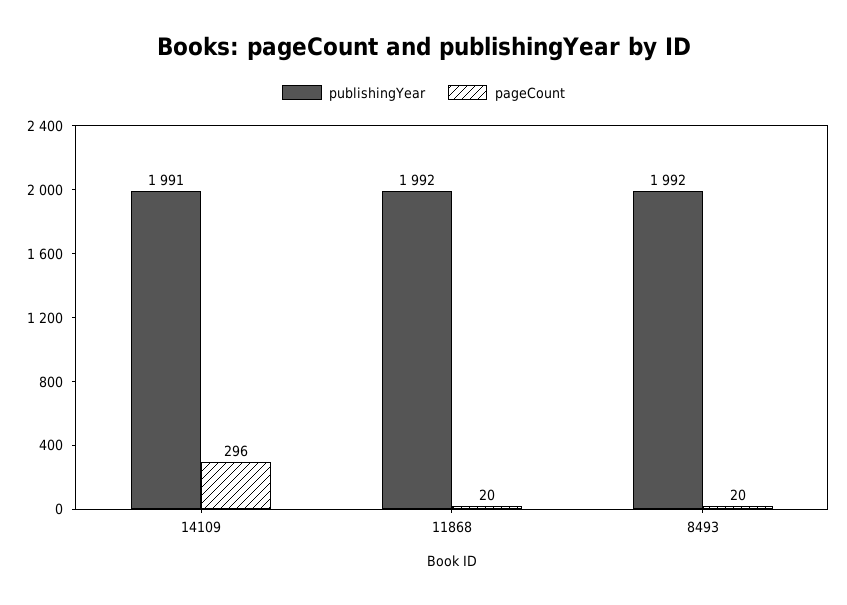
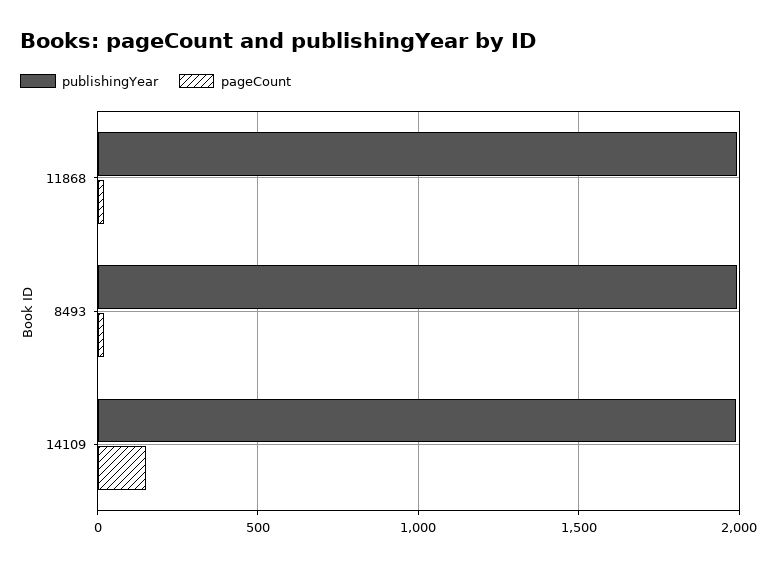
pageCount, 14109: 296 -> 150

